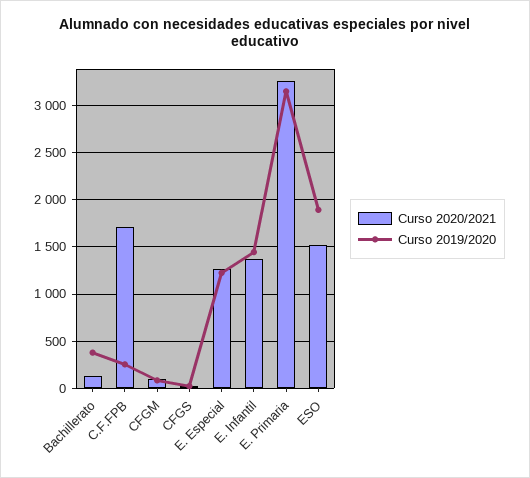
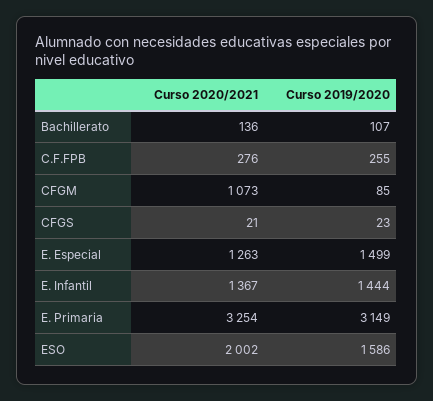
Curso 2019/2020, Bachillerato: 400 -> 107
Curso 2020/2021, C.F.FPB: 1700 -> 276
Curso 2020/2021, CFGM: 100 -> 1073
Curso 2019/2020, E. Especial: 1200 -> 1499
Curso 2020/2021, ESO: 1500 -> 2002
Curso 2019/2020, ESO: 1900 -> 1586

